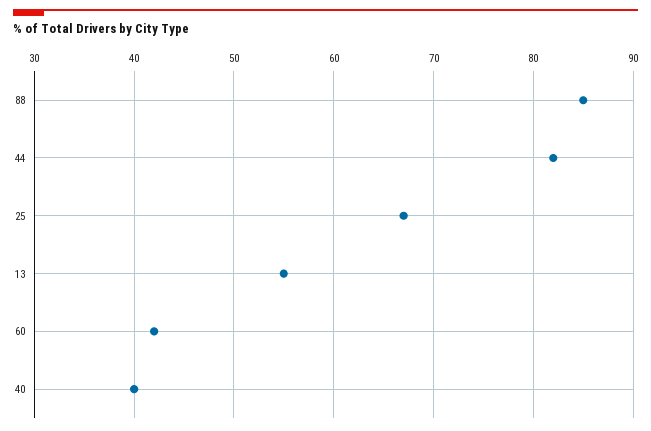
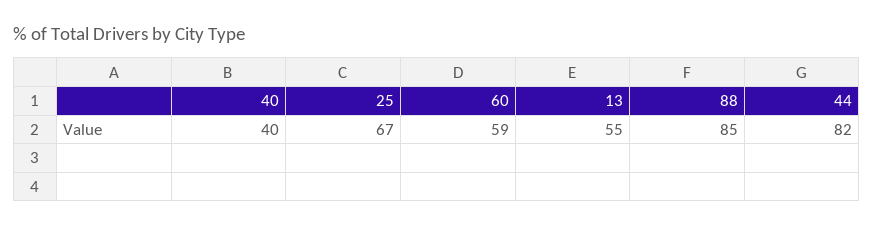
60: 42 -> 59

